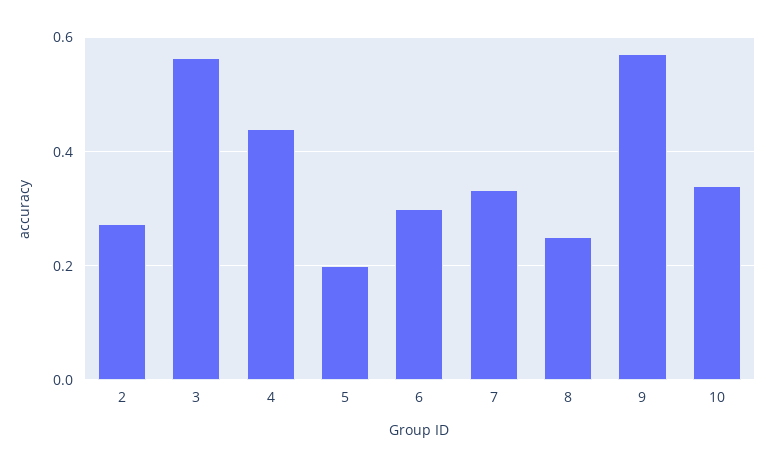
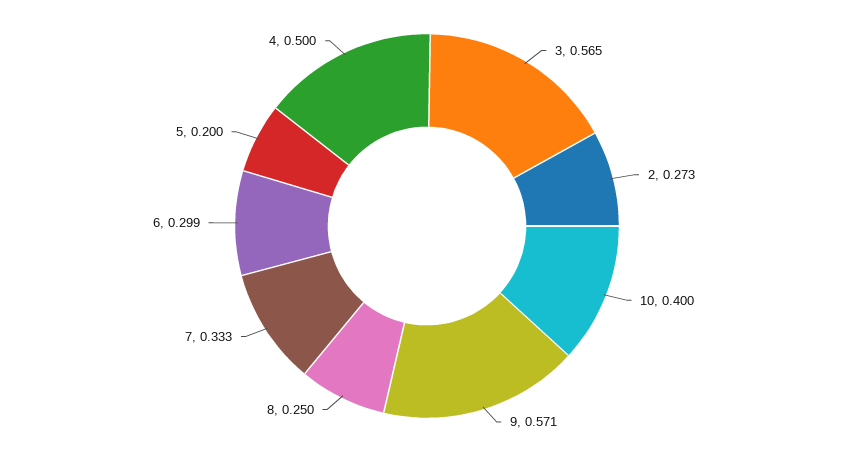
4: 0.44 -> 0.5
10: 0.34 -> 0.4

